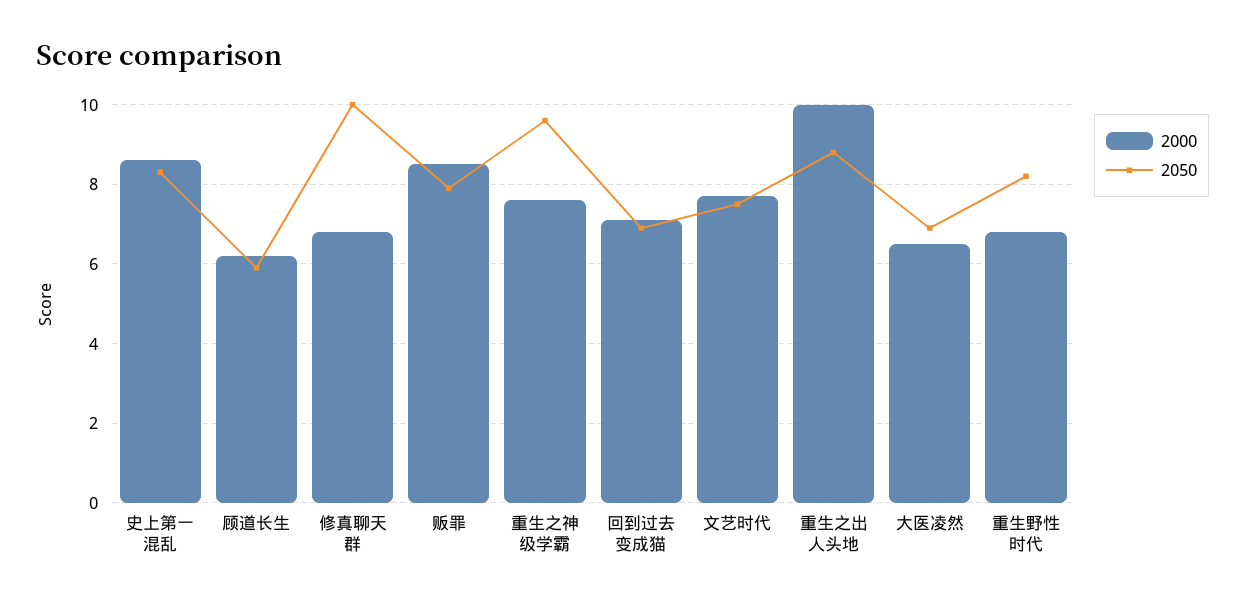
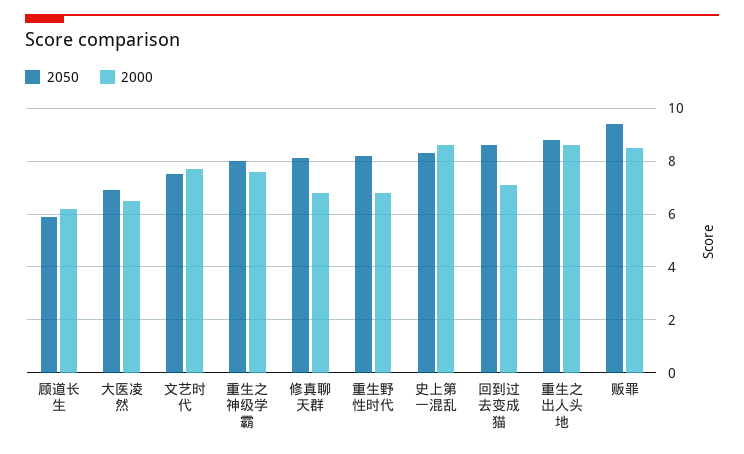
2050, 修真聊天群: 10 -> 8
2050, 贩罪: 8 -> 9.5
2050, 重生之神级学霸: 9.5 -> 8
2050, 回到过去变成猫: 7 -> 8.5
2000, 重生之出人头地: 10 -> 8.5

